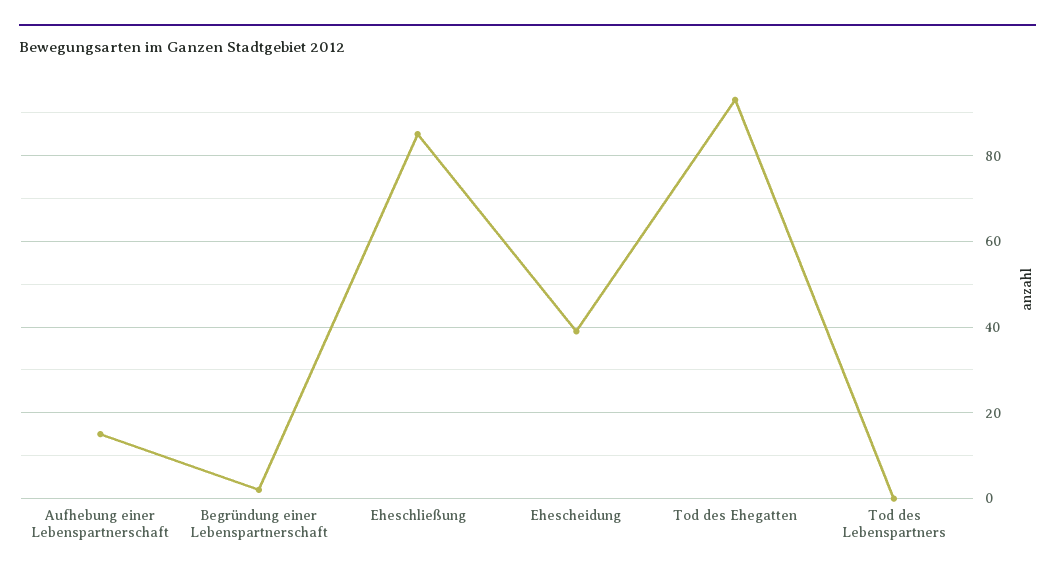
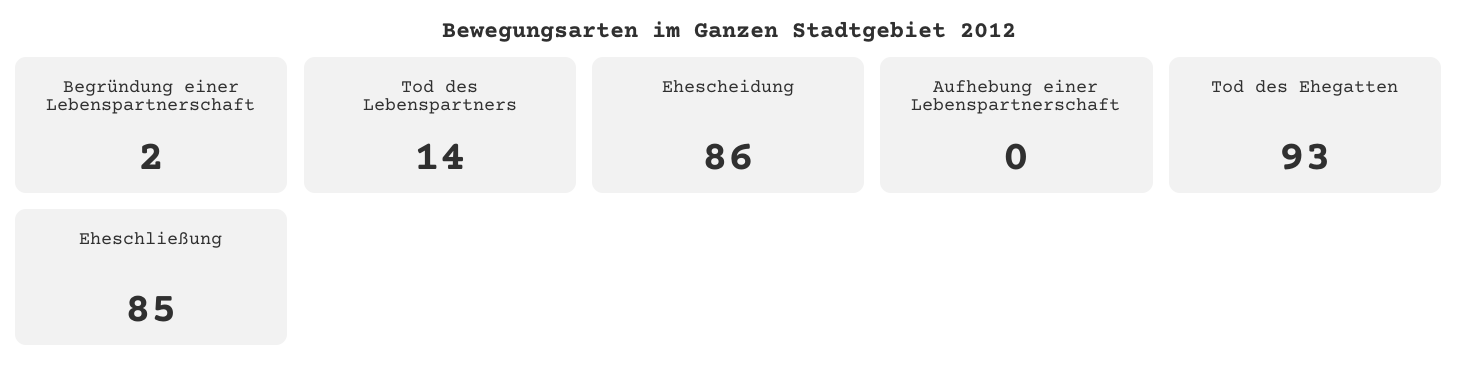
Aufhebung einer Lebenspartnerschaft: 15 -> 0
Ehescheidung: 40 -> 86
Tod des Lebenspartners: 0 -> 14

